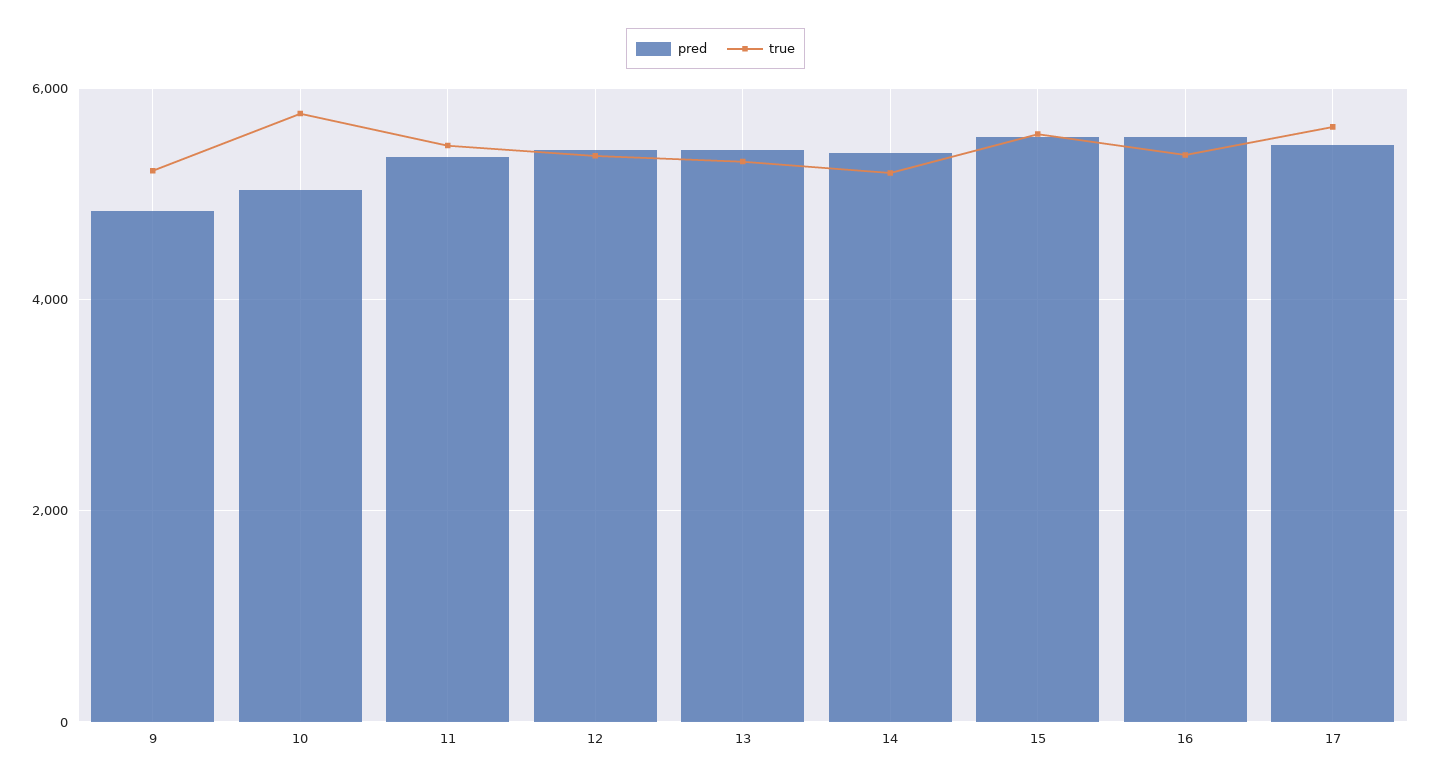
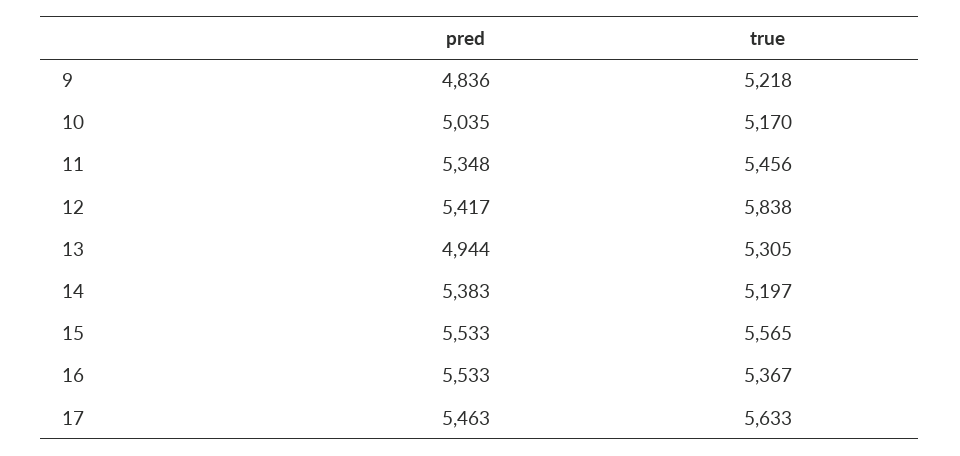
true, 10: 5800 -> 5170
true, 12: 5400 -> 5838
pred, 13: 5400 -> 4944

